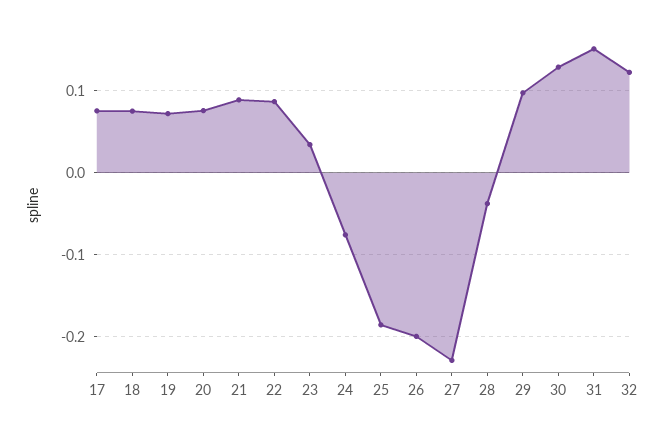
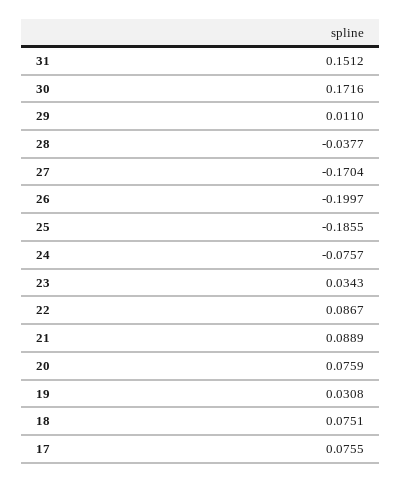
19: 0.07 -> 0.0308
27: -0.23 -> -0.1704
29: 0.1 -> 0.011
30: 0.13 -> 0.1716
32: 0.12 -> none

